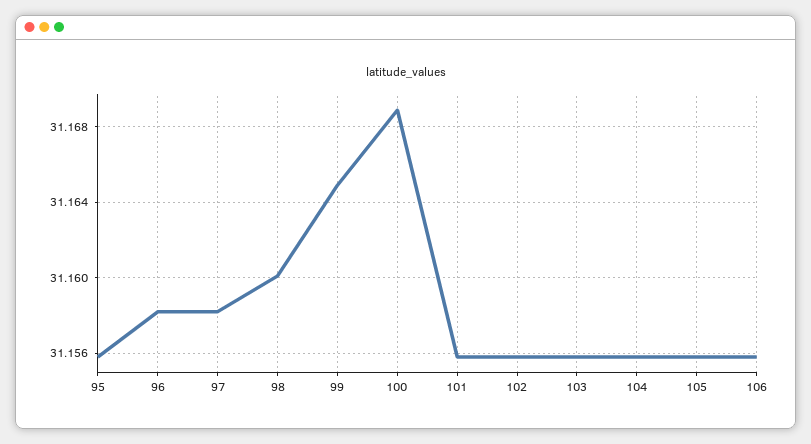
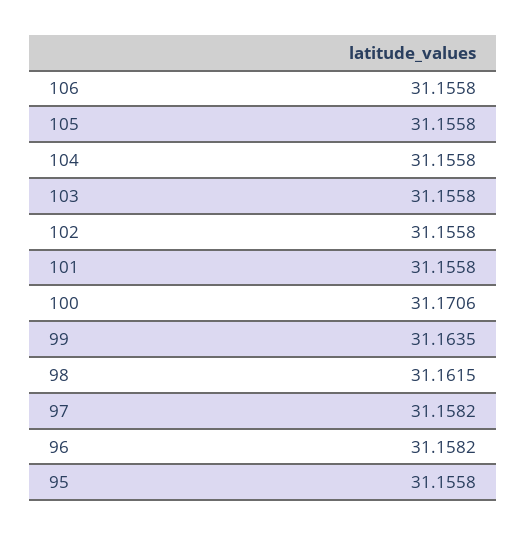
98: 31.16 -> 31.1615
99: 31.165 -> 31.1635
100: 31.169 -> 31.1706

